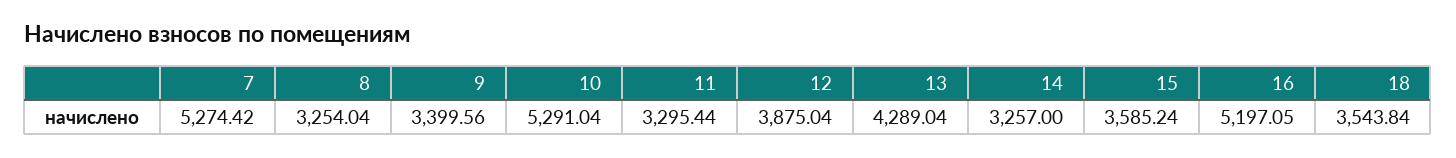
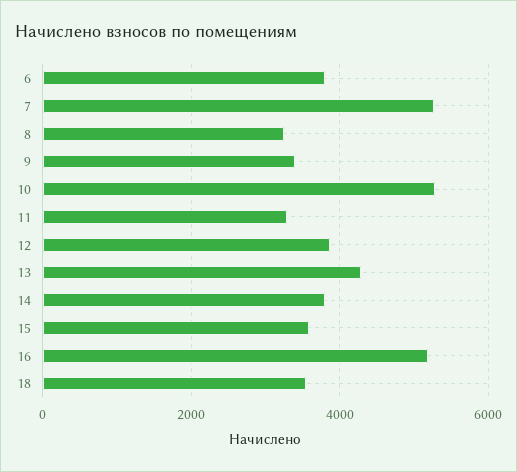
14: 3257 -> 3800
6: none -> 3800

